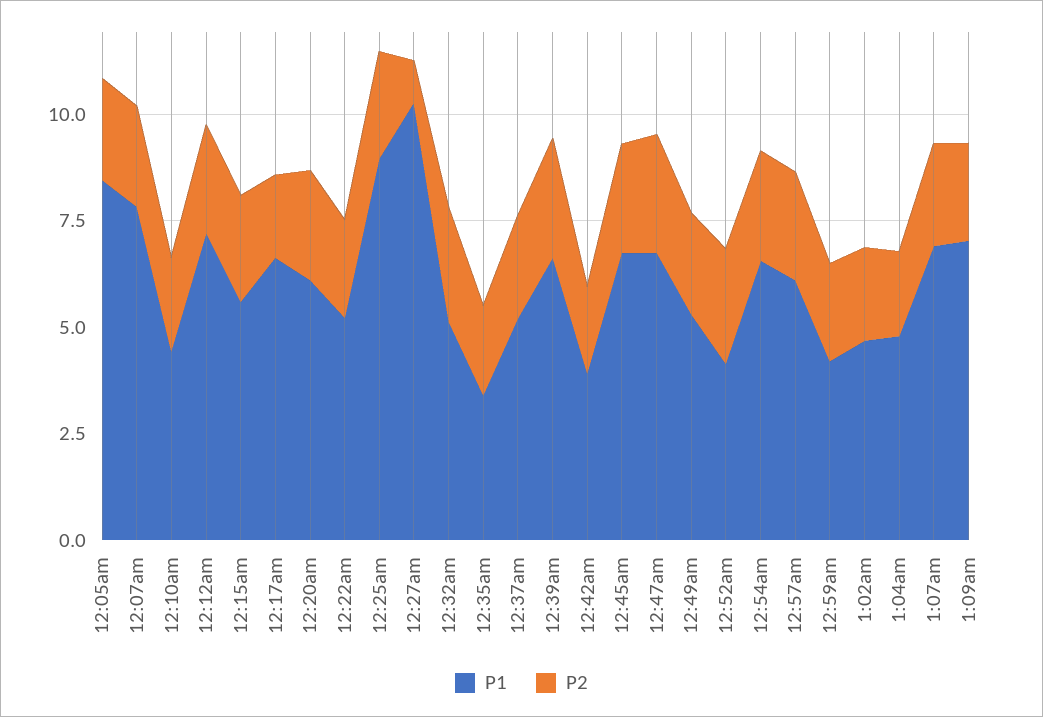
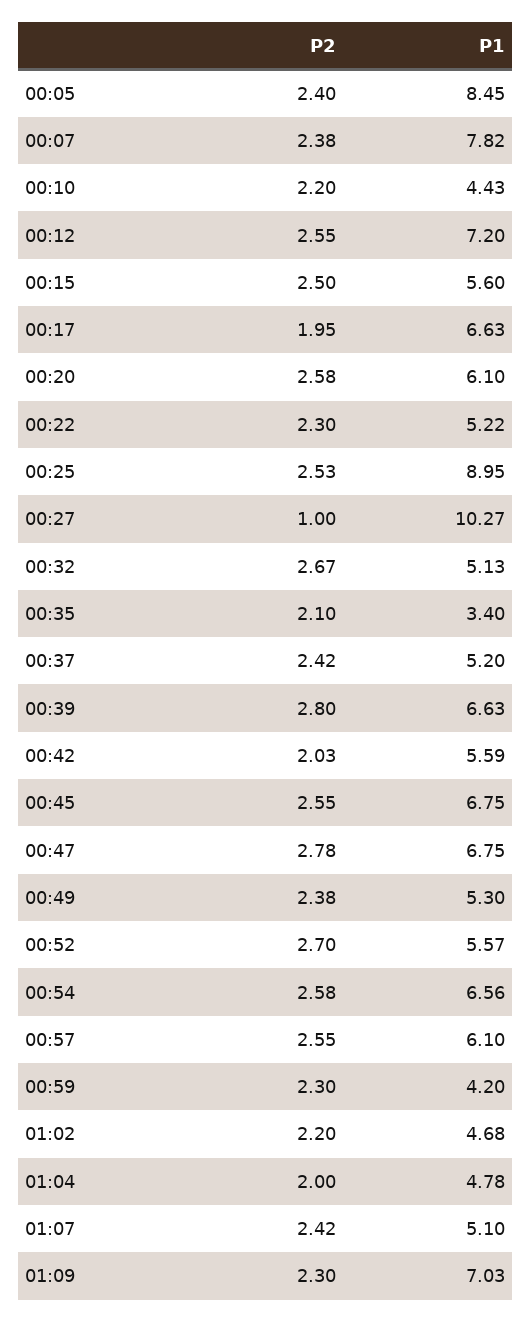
P1, 12:42am: 4 -> 5.59
P1, 12:52am: 4 -> 5.57
P1, 1:07am: 7 -> 5.1

